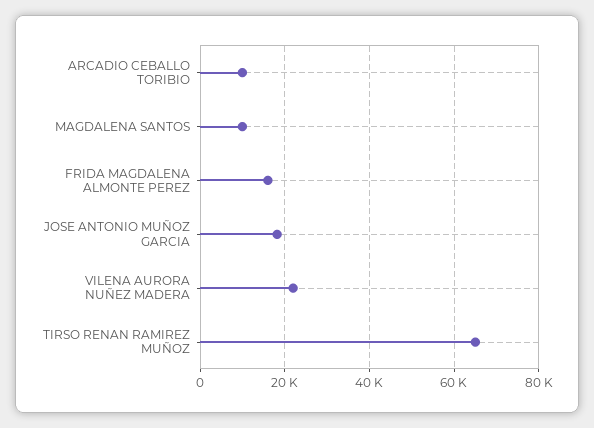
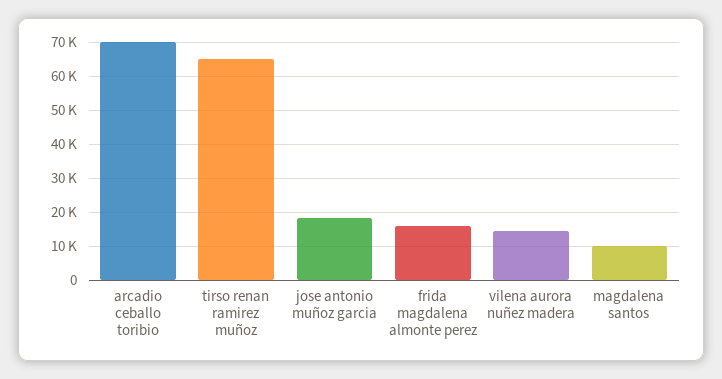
ARCADIO CEBALLO TORIBIO: 10000 -> 70000
VILENA AURORA NUÑEZ MADERA: 22000 -> 14000

